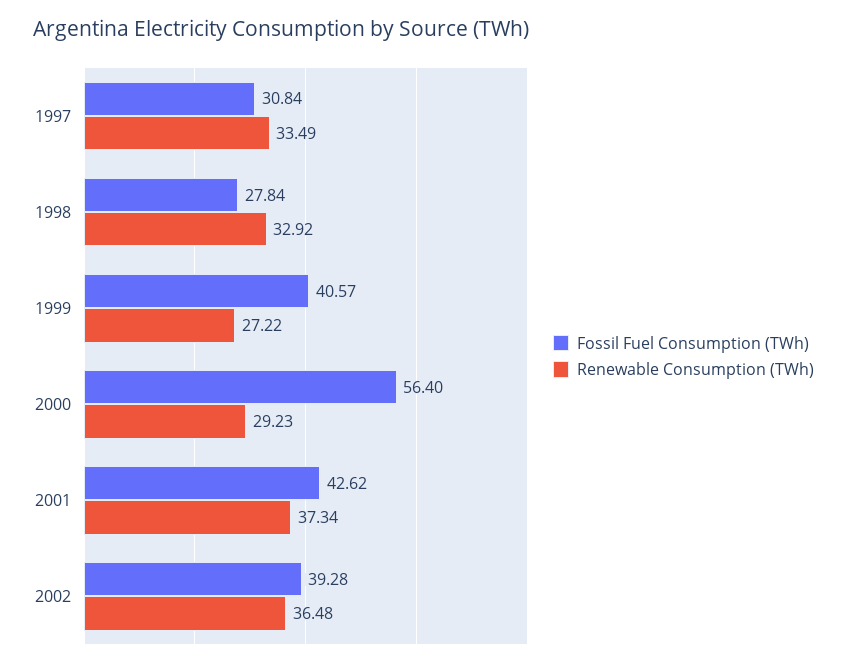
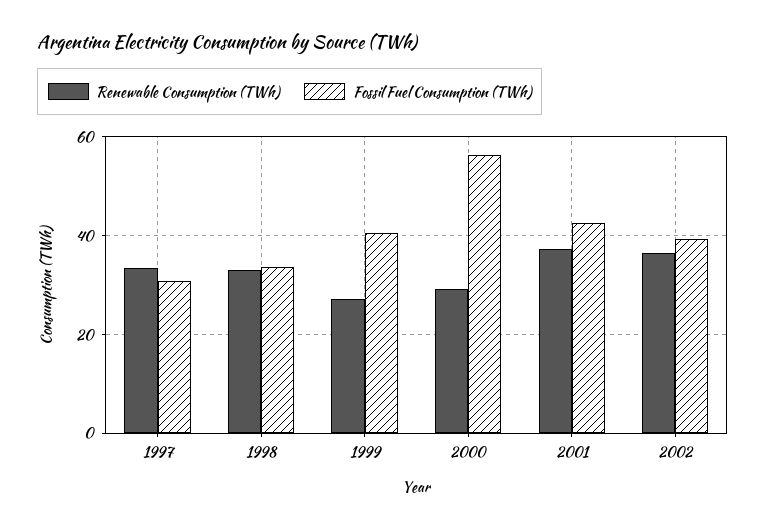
Fossil Fuel Consumption (TWh), 1998: 27.84 -> 34

